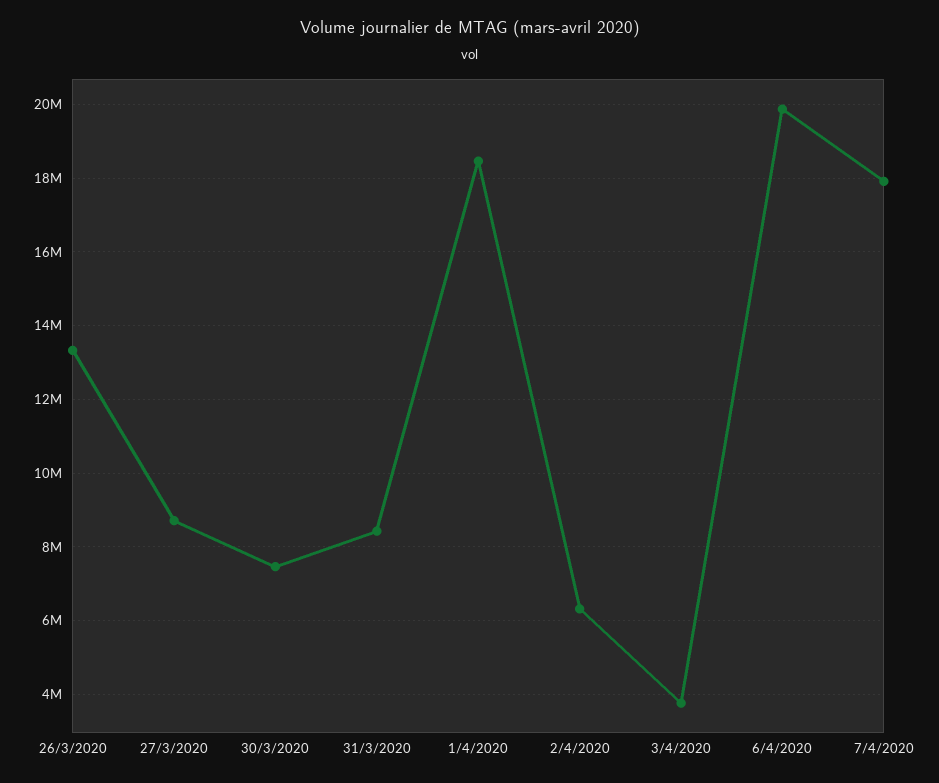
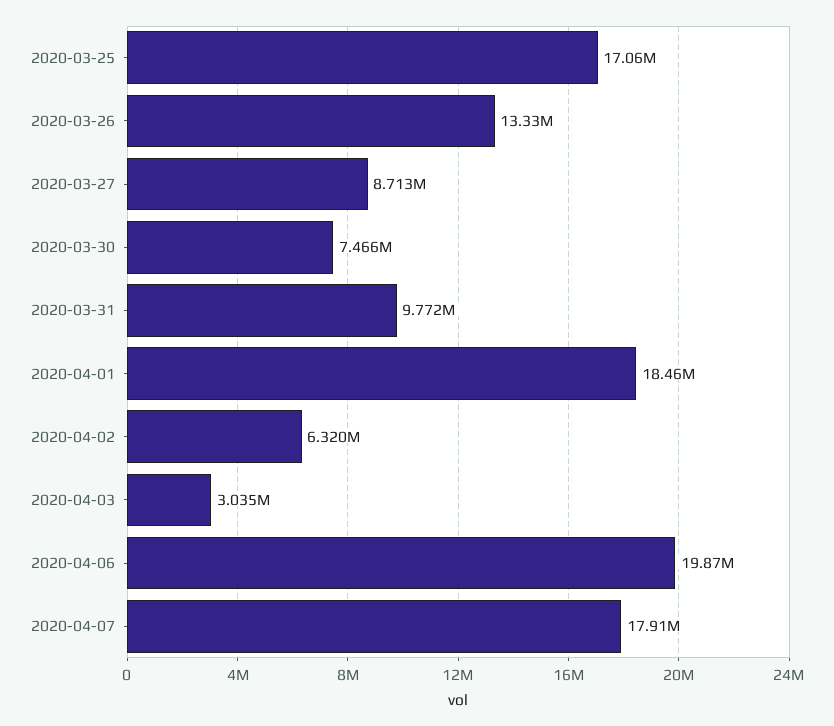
31/3/2020: 8400000 -> 9772000
3/4/2020: 3800000 -> 3035000
2020-03-25: none -> 17060000

